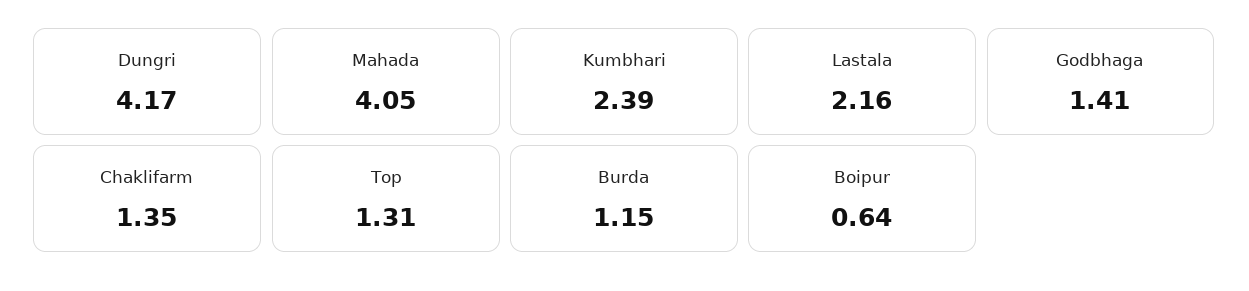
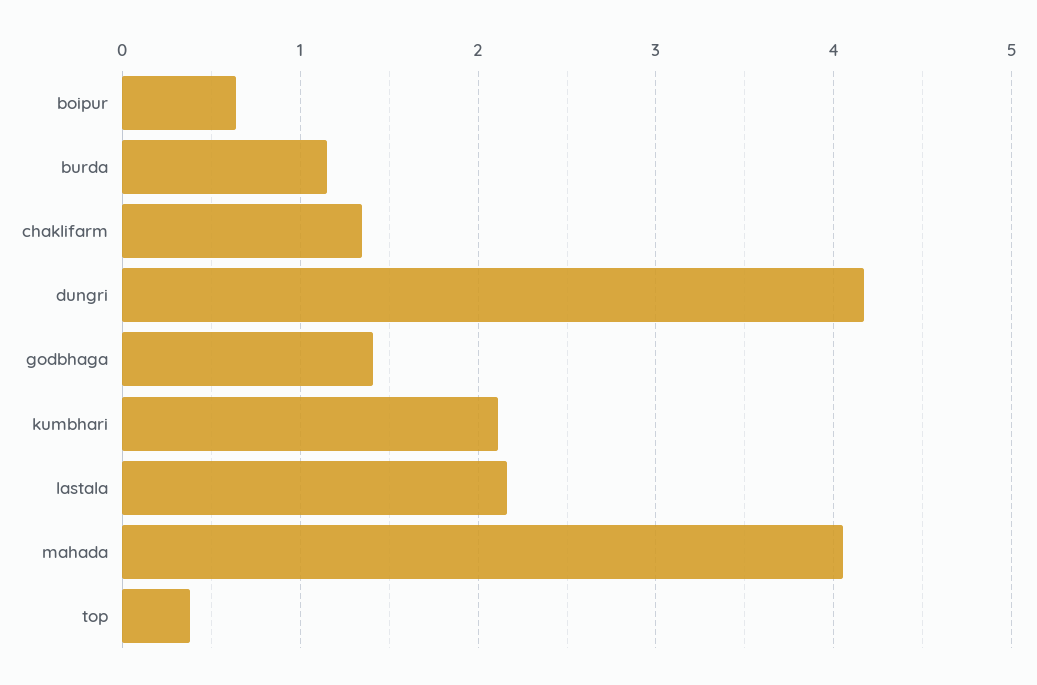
Kumbhari: 2.39 -> 2.1
Top: 1.31 -> 0.4

